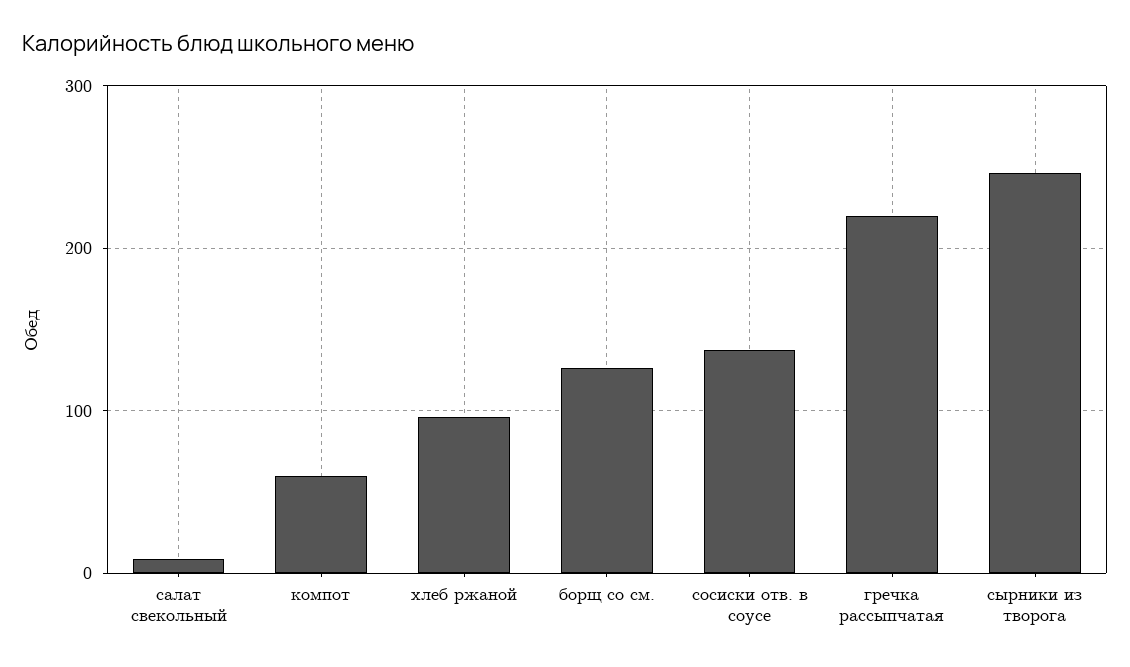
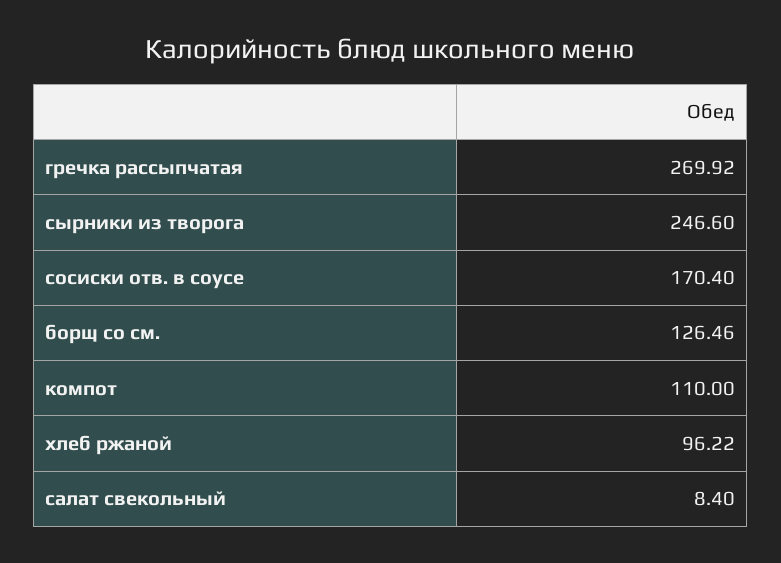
компот: 60 -> 110
сосиски отв. в соусе: 140 -> 170.4
гречка рассыпчатая: 220 -> 269.92

